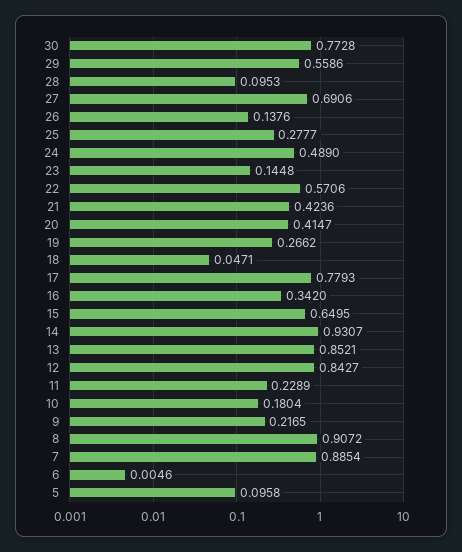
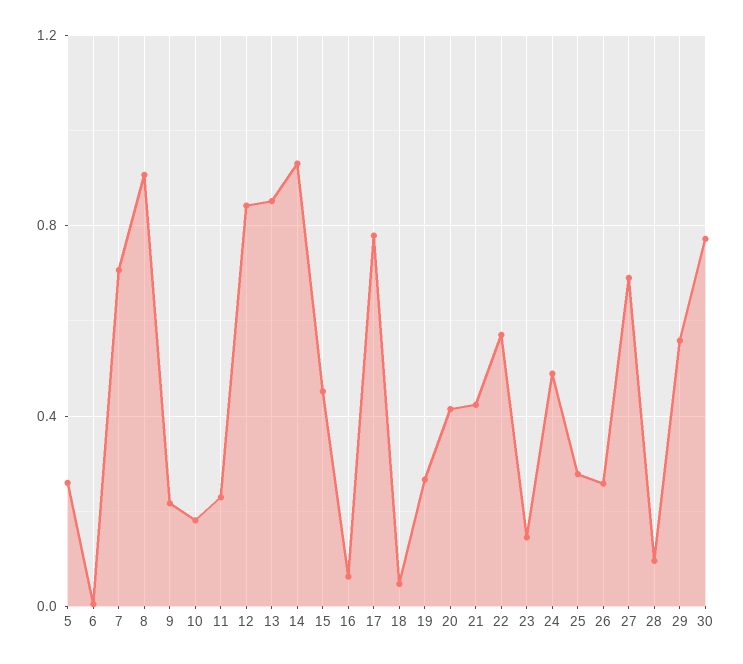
26: 0.1376 -> 0.25
16: 0.342 -> 0.05
15: 0.6495 -> 0.45
7: 0.8854 -> 0.7
5: 0.0958 -> 0.25

